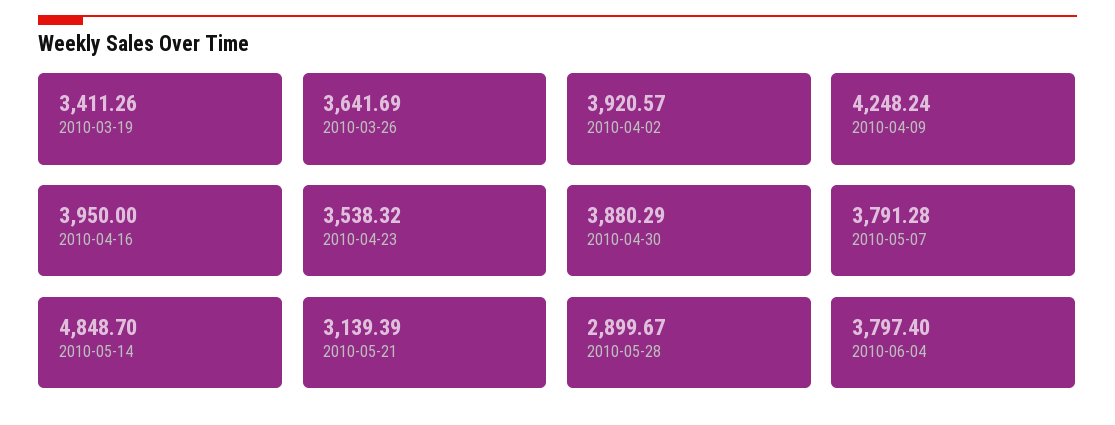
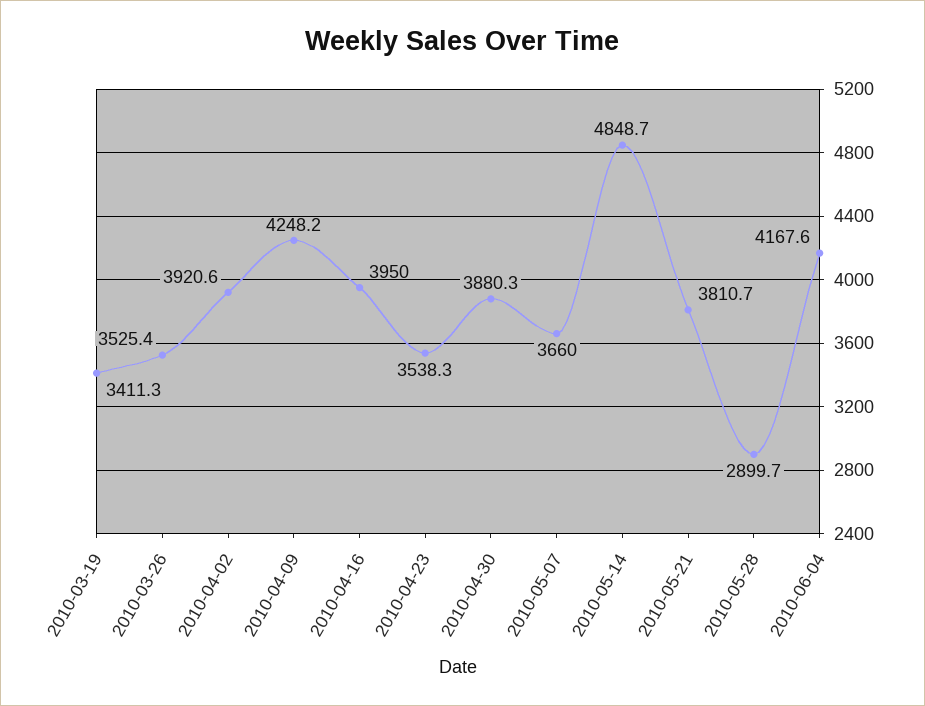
2010-03-26: 3641.69 -> 3525.4
2010-05-07: 3791.28 -> 3660
2010-05-21: 3139.39 -> 3810.7
2010-06-04: 3797.4 -> 4167.6

